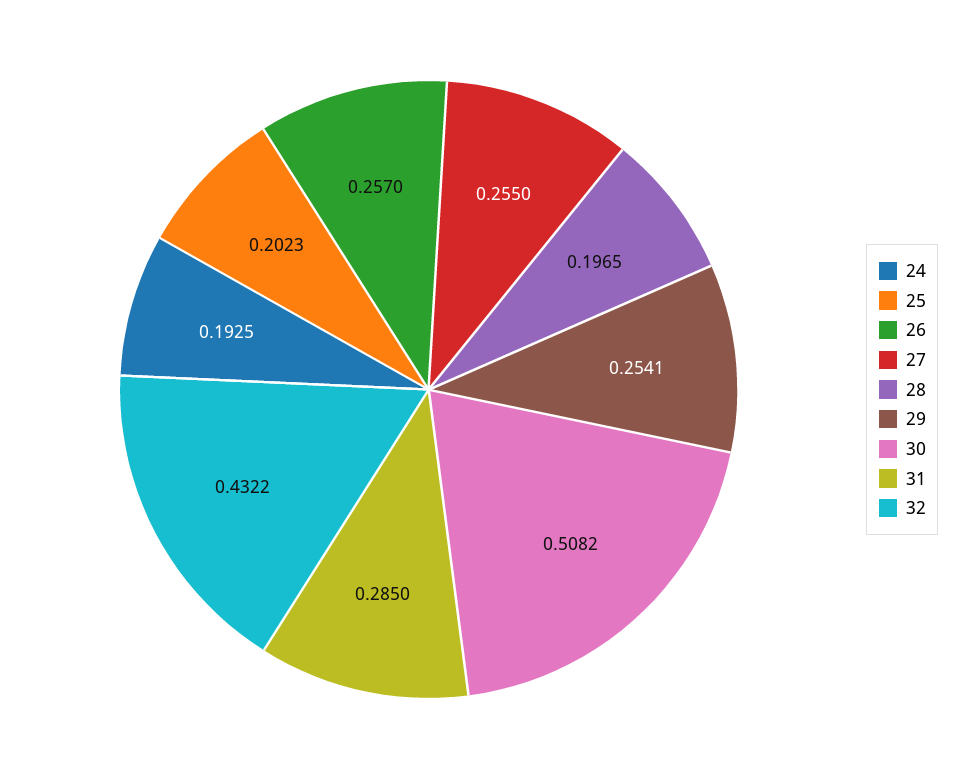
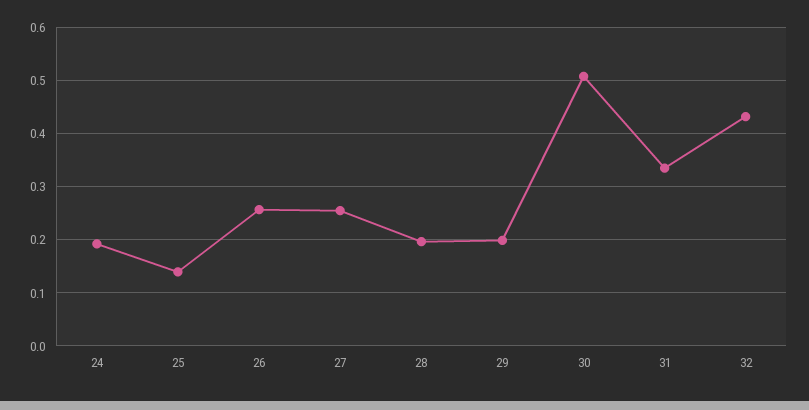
25: 0.2023 -> 0.14
29: 0.2541 -> 0.2
31: 0.285 -> 0.34

